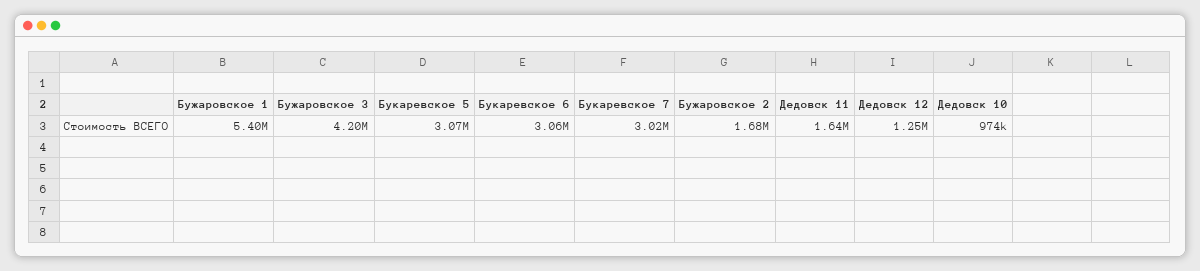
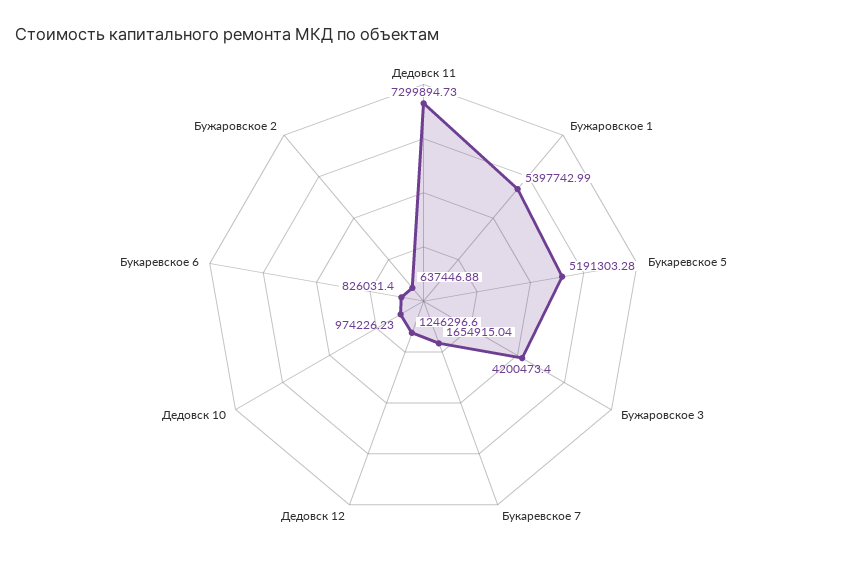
Букаревское 5: 3070000 -> 5191303.28
Букаревское 6: 3060000 -> 826031.4
Букаревское 7: 3020000 -> 1654915.04
Бужаровское 2: 1680000 -> 637446.88
Дедовск 11: 1640000 -> 7299894.73

